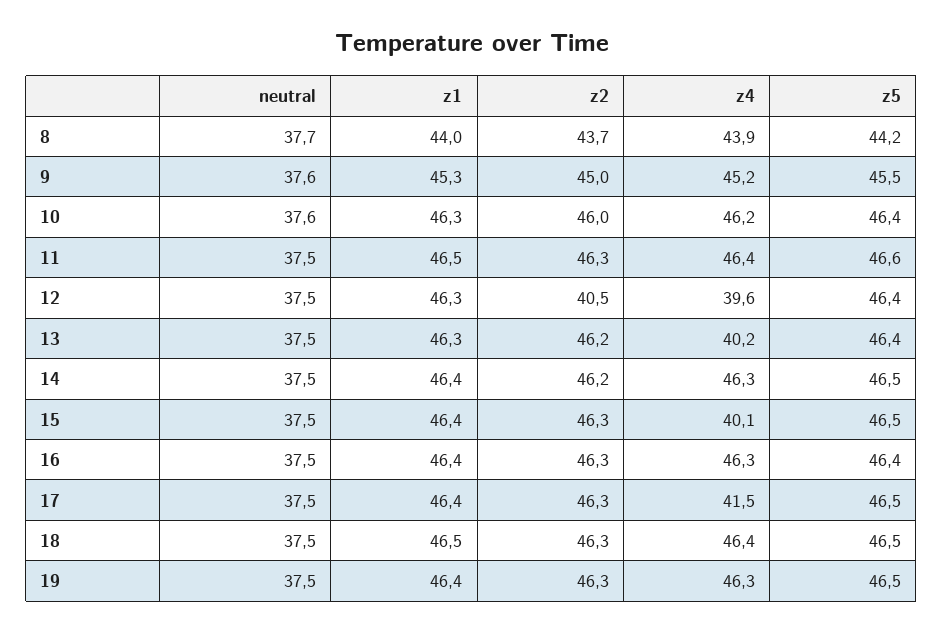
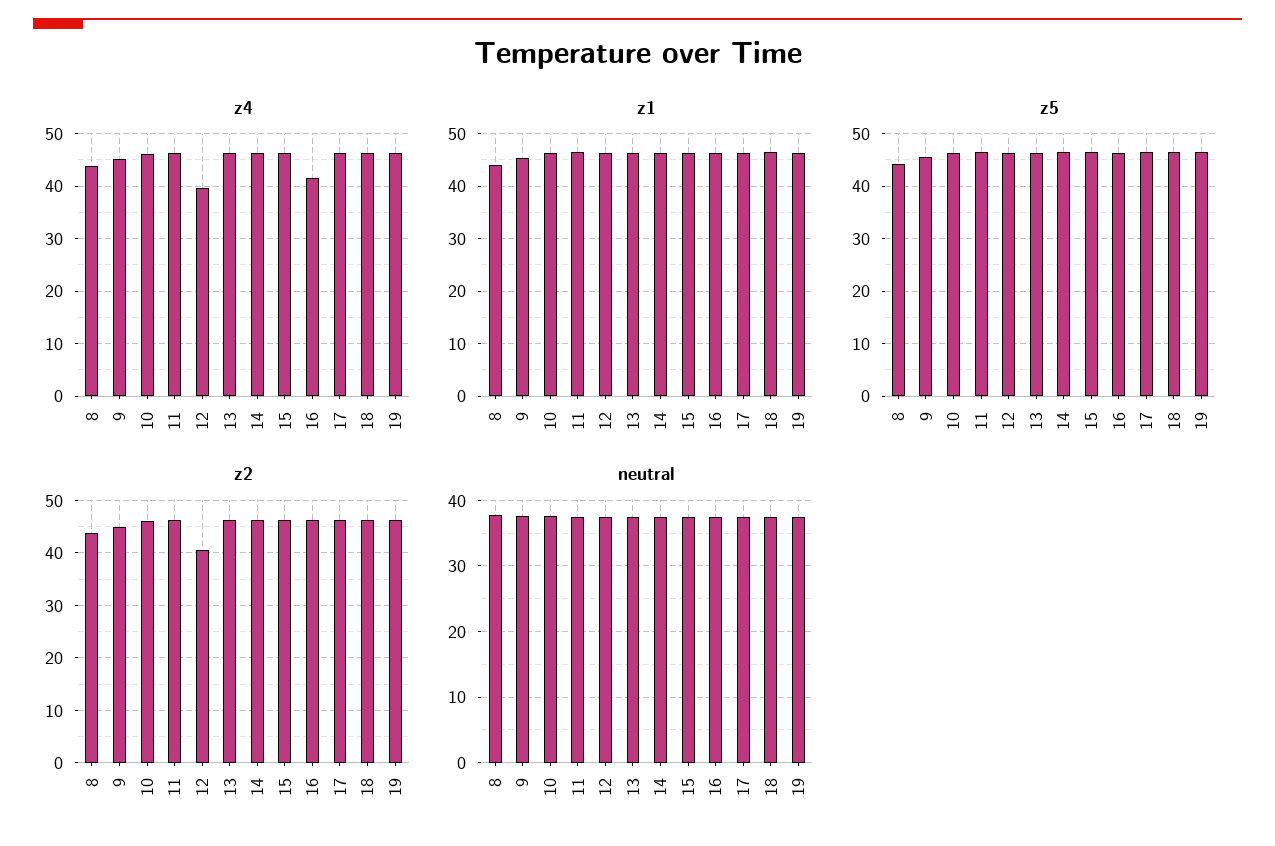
z4, 13: 40.2 -> 46
z4, 15: 40.1 -> 46
z4, 16: 46.3 -> 42
z4, 17: 41.5 -> 46

